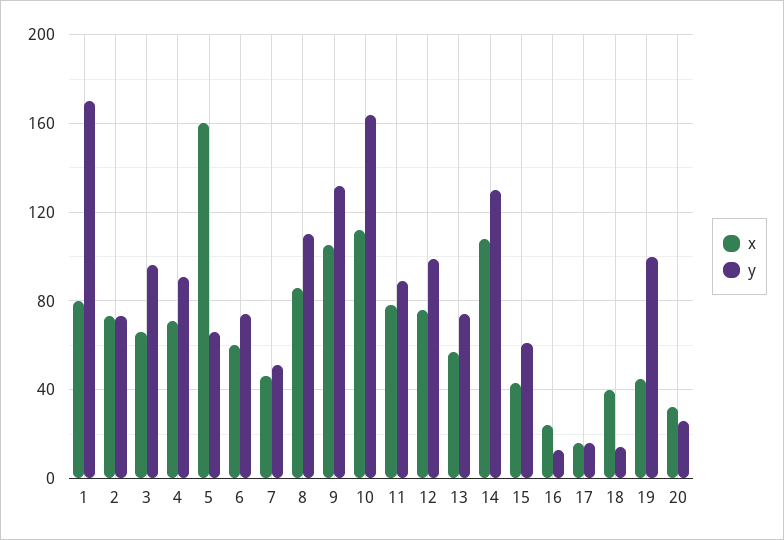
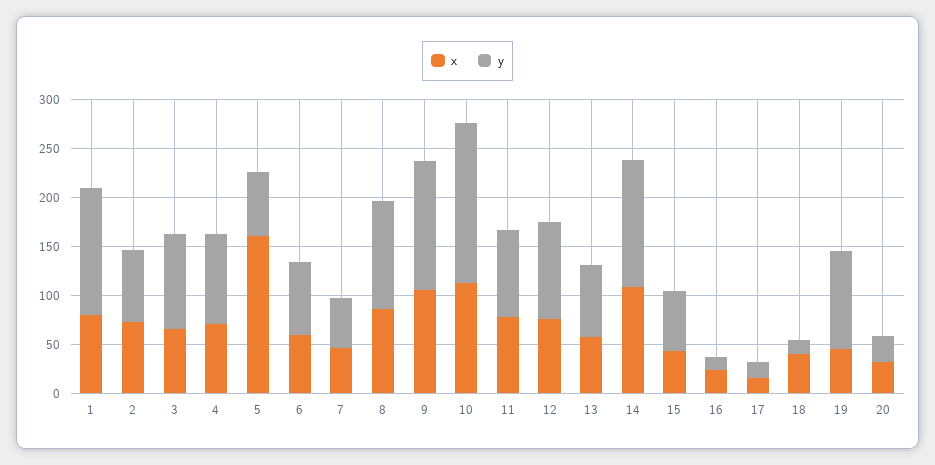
y, 1: 170 -> 130

